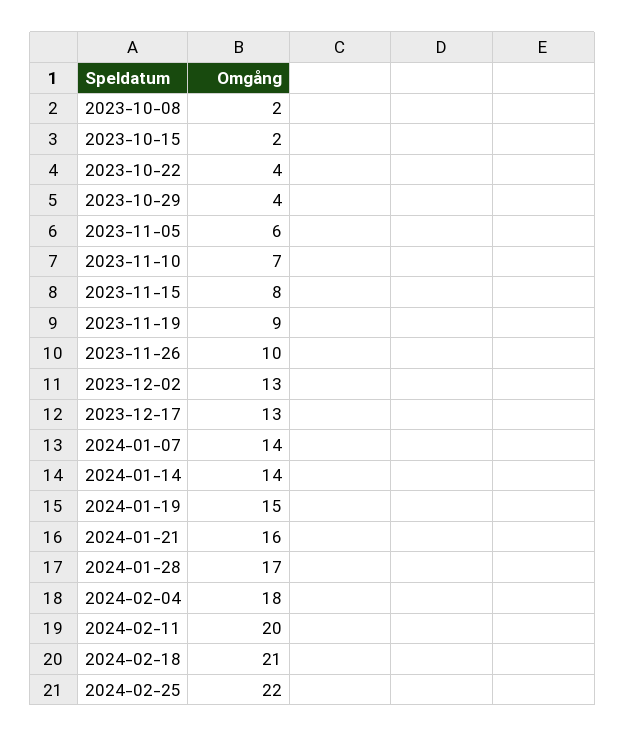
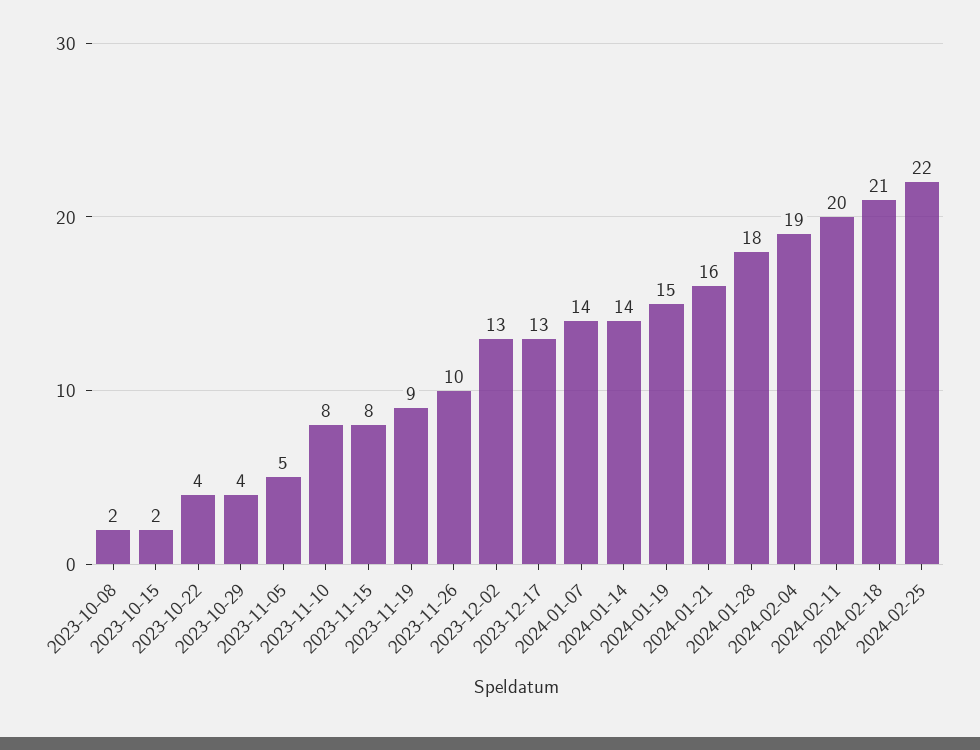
2023-11-05: 6 -> 5
2023-11-10: 7 -> 8
2024-01-28: 17 -> 18
2024-02-04: 18 -> 19

